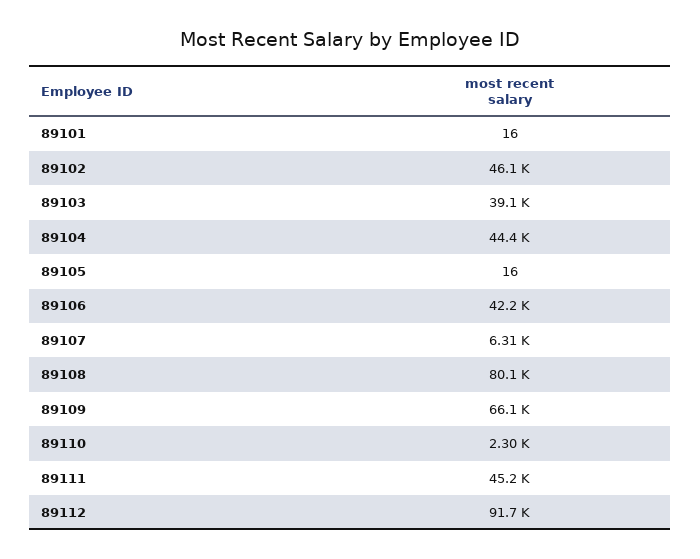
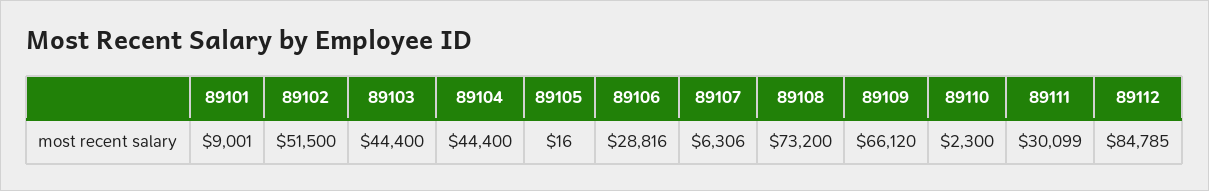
89101: 16 -> 9001
89102: 46100 -> 51500
89103: 39100 -> 44400
89106: 42200 -> 28816
89108: 80100 -> 73200
89111: 45200 -> 30099
89112: 91700 -> 84785

